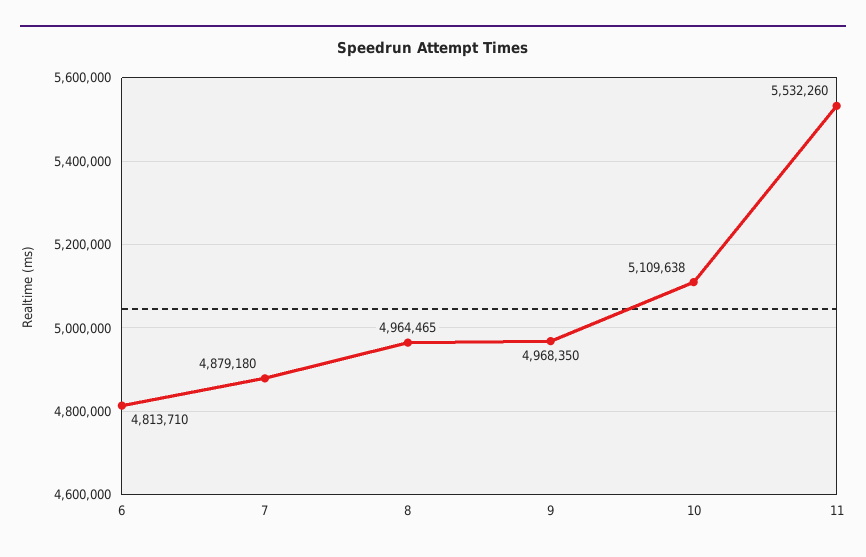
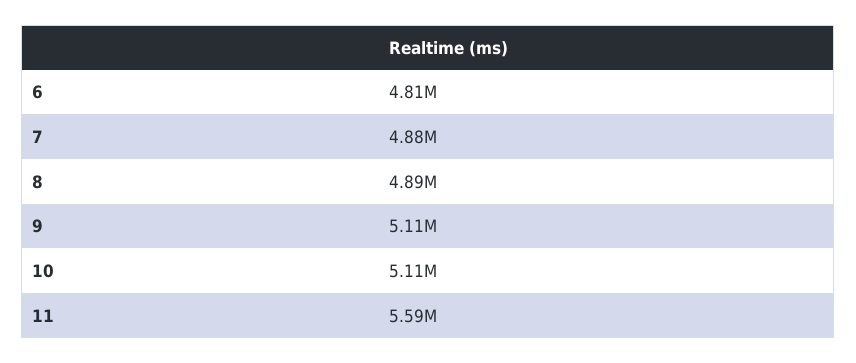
8: 4964465 -> 4890000
9: 4968350 -> 5110000
11: 5532260 -> 5590000

